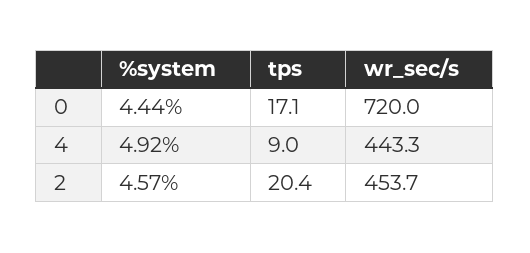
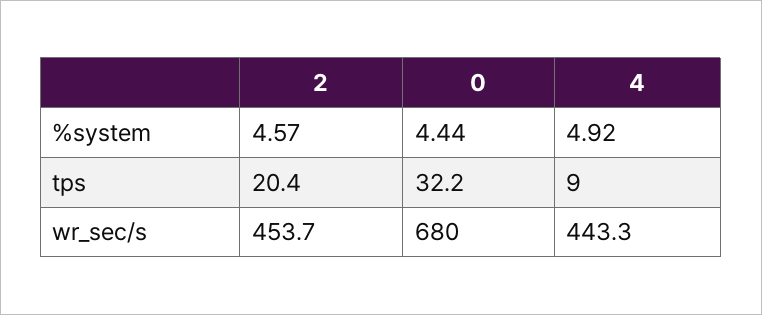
tps, 0: 17.1 -> 32.2
wr_sec/s, 0: 720 -> 680

